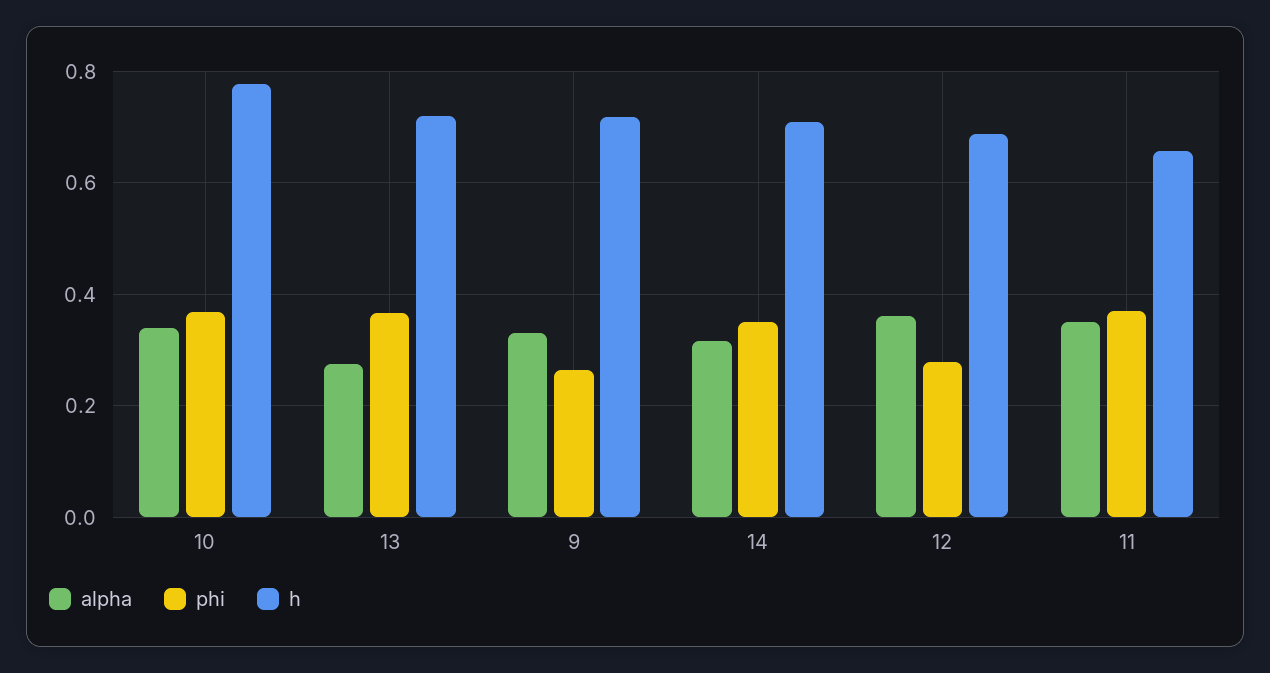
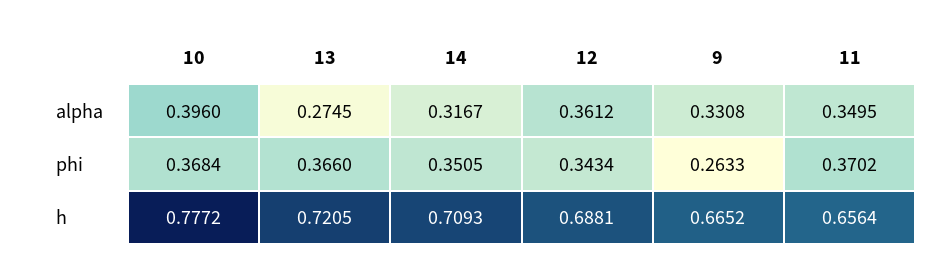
alpha, 10: 0.34 -> 0.396
h, 9: 0.72 -> 0.6652
phi, 12: 0.28 -> 0.3434

